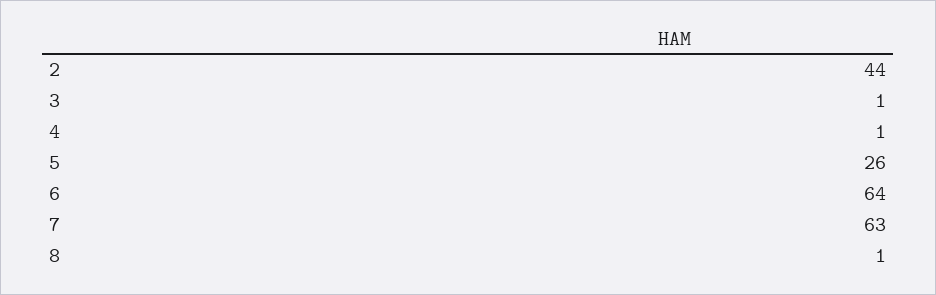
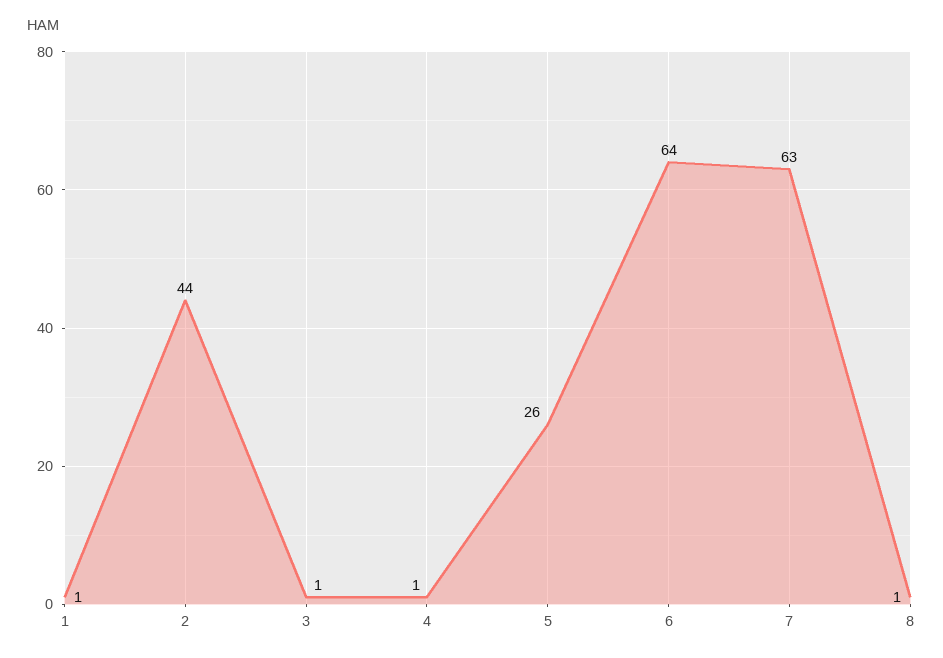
1: none -> 1

